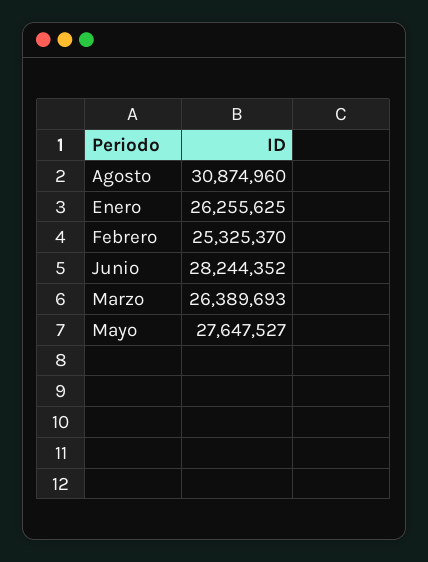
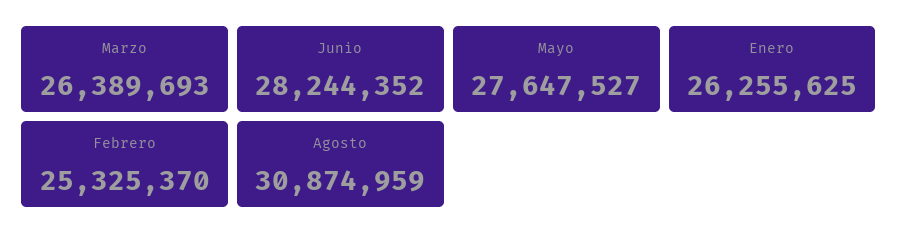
Agosto: 30874960 -> 30874959

